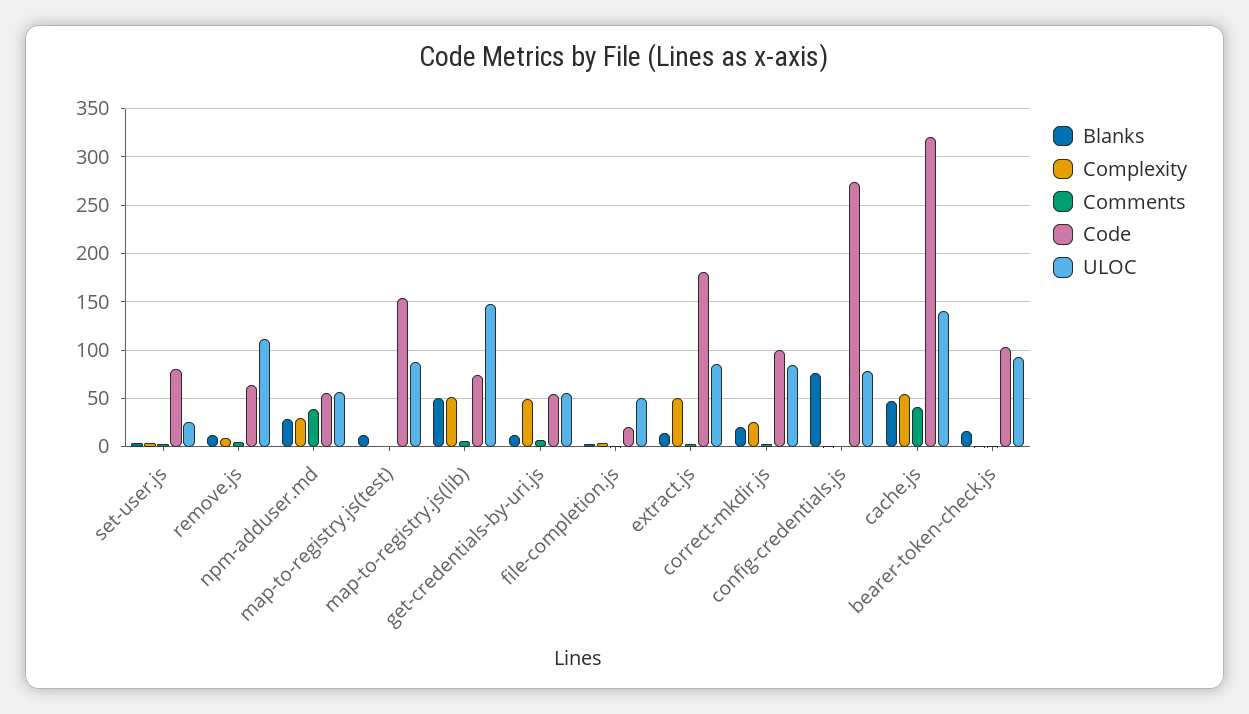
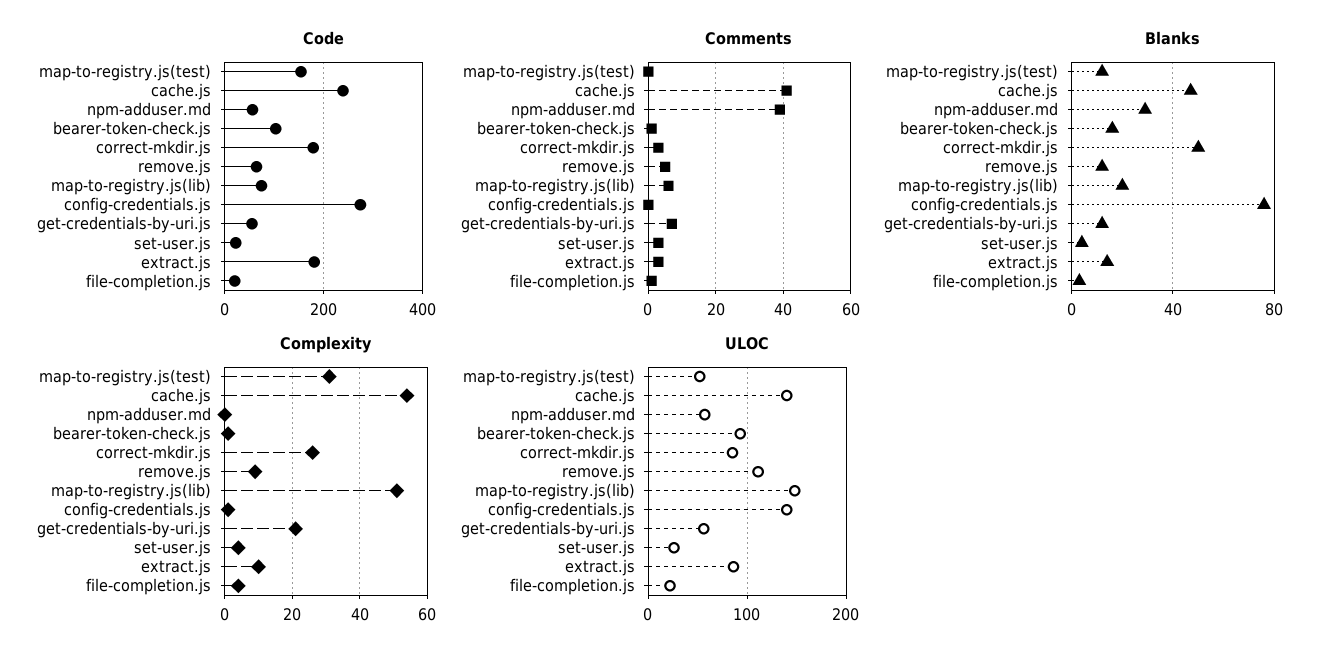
Code, set-user.js: 80 -> 20
Complexity, npm-adduser.md: 30 -> 0
Complexity, map-to-registry.js(test): 0 -> 30
ULOC, map-to-registry.js(test): 90 -> 50
Blanks, map-to-registry.js(lib): 50 -> 20
Complexity, get-credentials-by-uri.js: 50 -> 20
ULOC, file-completion.js: 50 -> 20
Complexity, extract.js: 50 -> 10
Blanks, correct-mkdir.js: 20 -> 50
Code, correct-mkdir.js: 100 -> 180
ULOC, config-credentials.js: 80 -> 140
Code, cache.js: 320 -> 240

